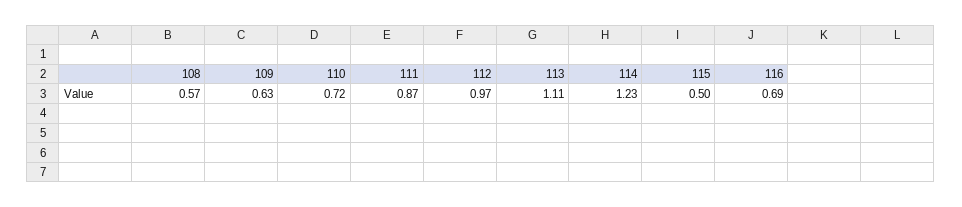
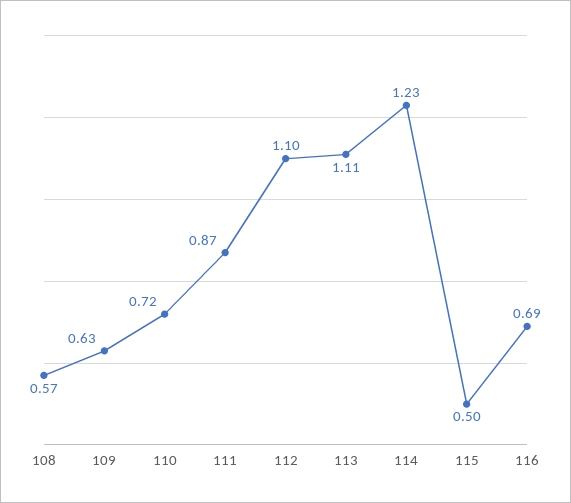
112: 0.97 -> 1.1

